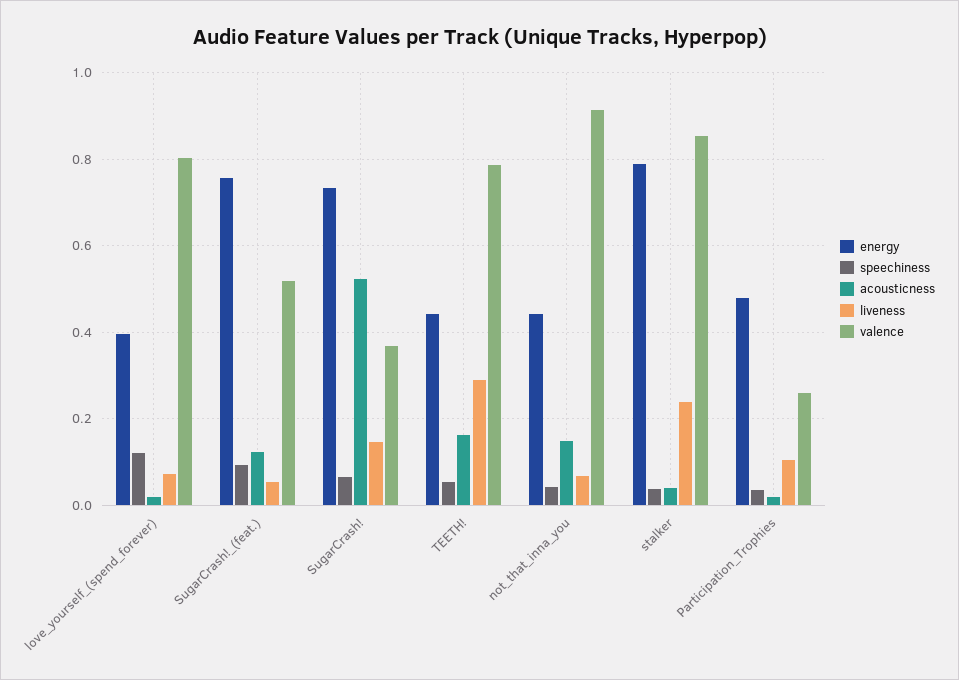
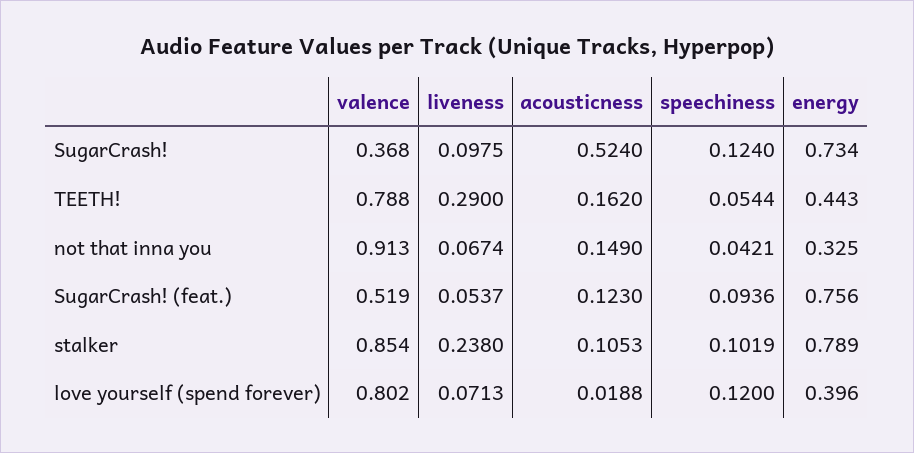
speechiness, SugarCrash!: 0.06 -> 0.124
liveness, SugarCrash!: 0.14 -> 0.0975
energy, not_that_inna_you: 0.44 -> 0.325
speechiness, stalker: 0.04 -> 0.1019
acousticness, stalker: 0.04 -> 0.1053
energy, Participation_Trophies: 0.48 -> none
speechiness, Participation_Trophies: 0.04 -> none
acousticness, Participation_Trophies: 0.02 -> none
liveness, Participation_Trophies: 0.1 -> none
valence, Participation_Trophies: 0.26 -> none

